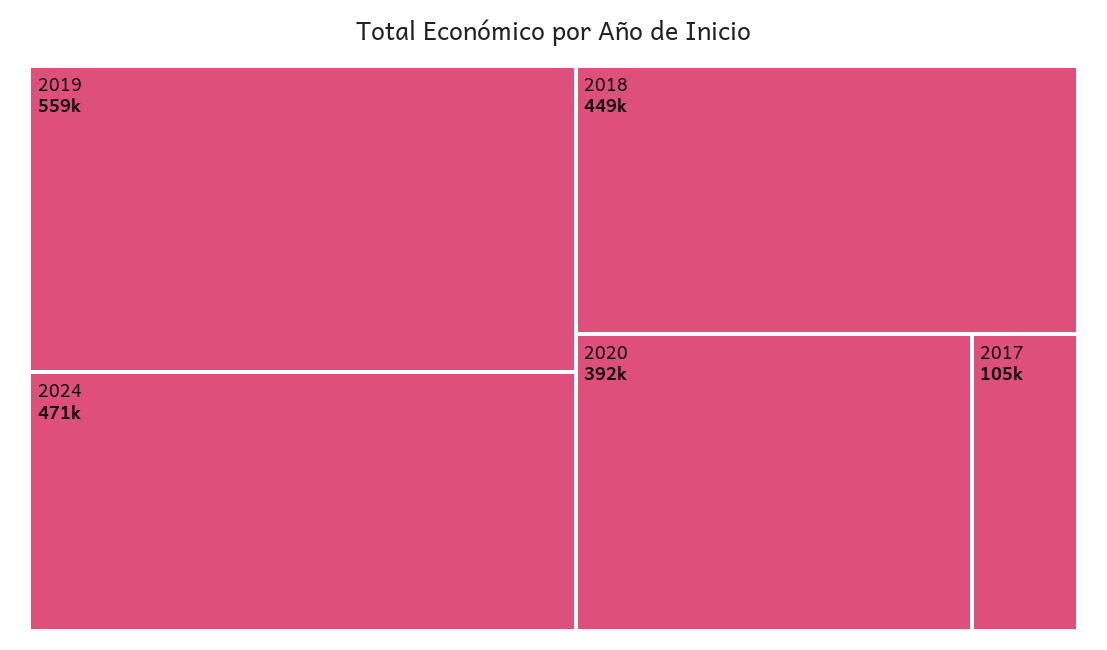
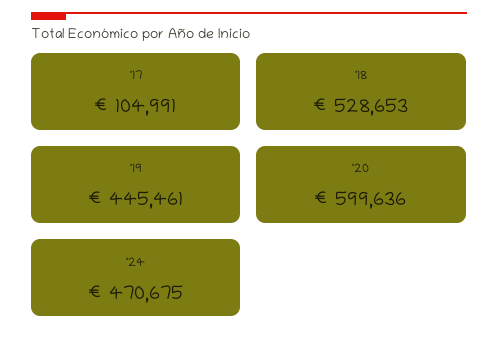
2019: 559000 -> 445461
2018: 449000 -> 528653
2020: 392000 -> 599636

